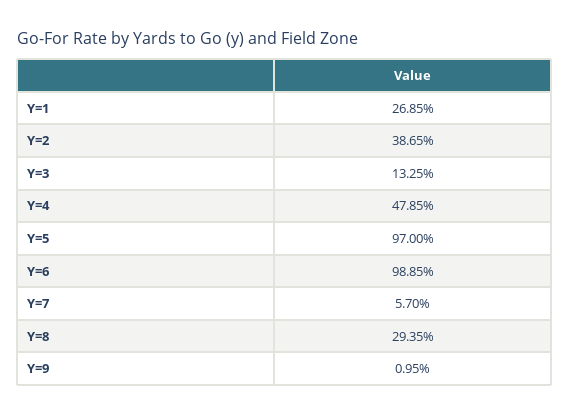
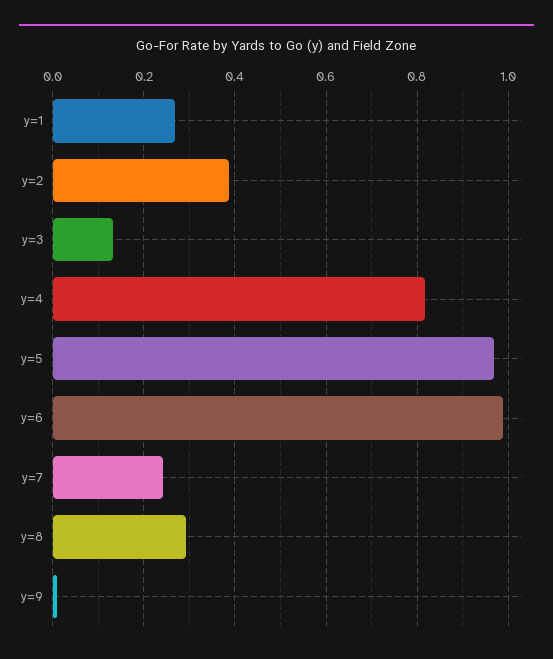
Y=4: 0.4785 -> 0.82
Y=7: 0.057 -> 0.24

